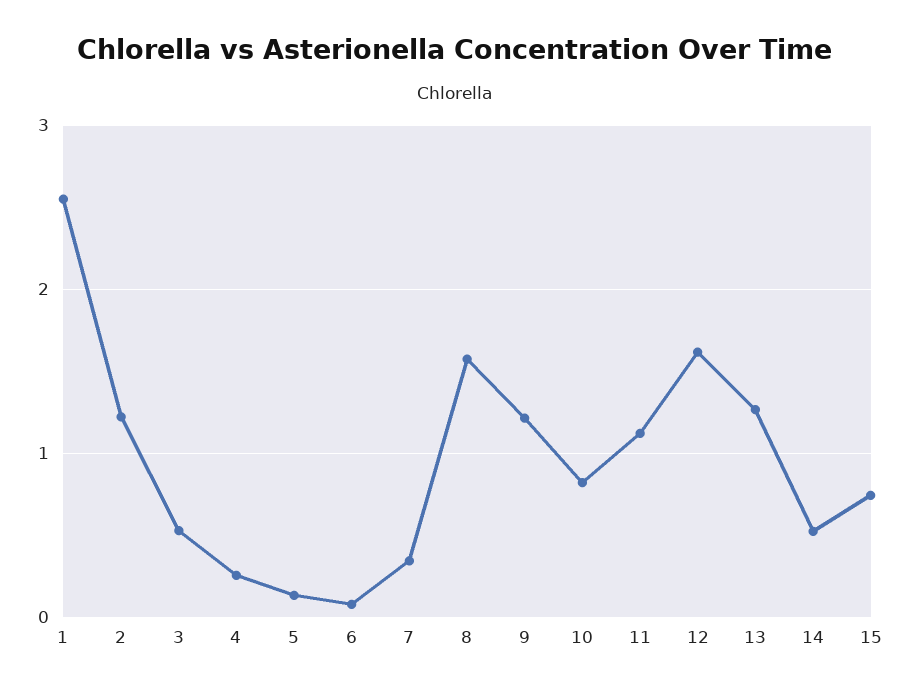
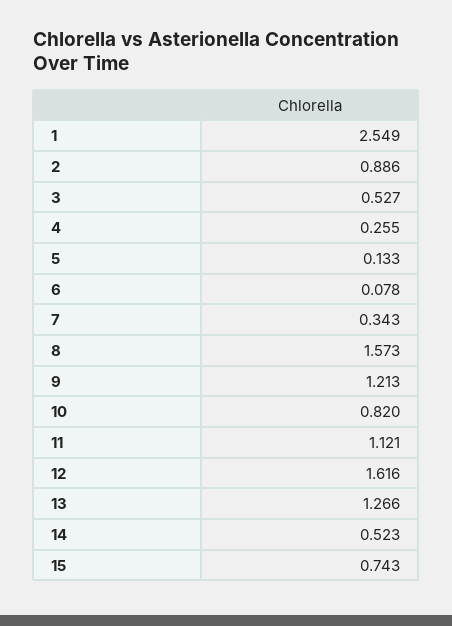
2: 1.2 -> 0.886

